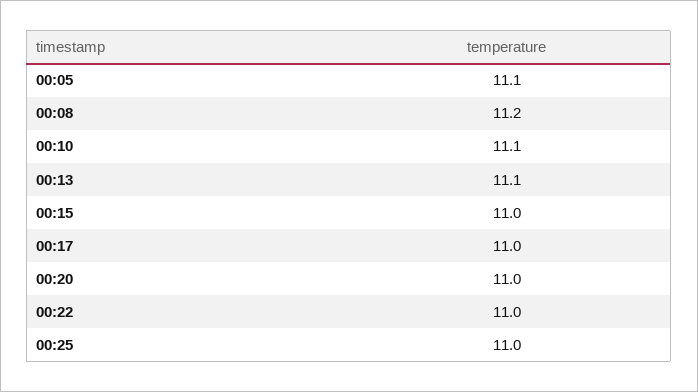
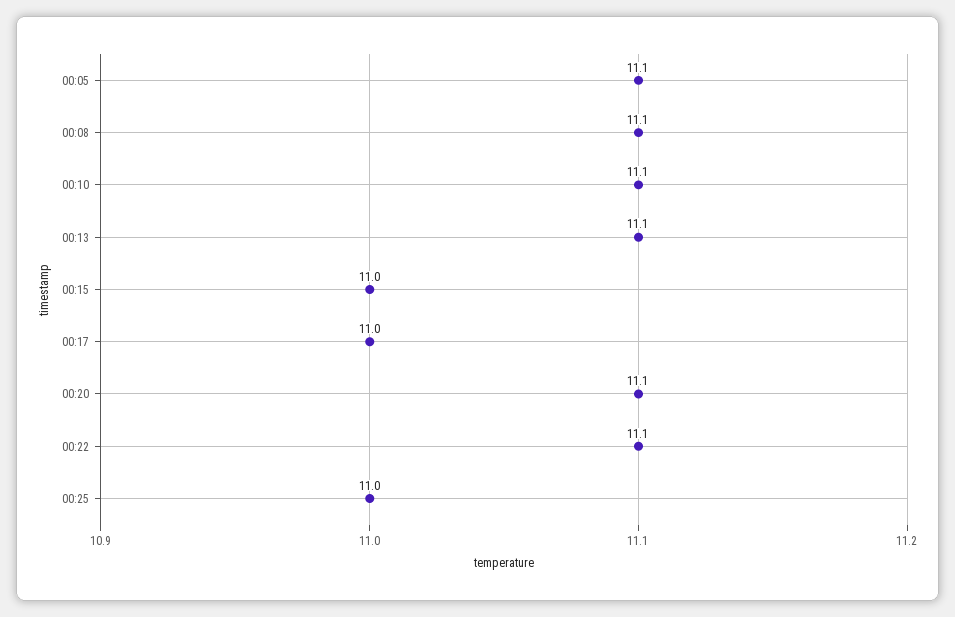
00:08: 11.2 -> 11.1
00:20: 11 -> 11.1
00:22: 11 -> 11.1

